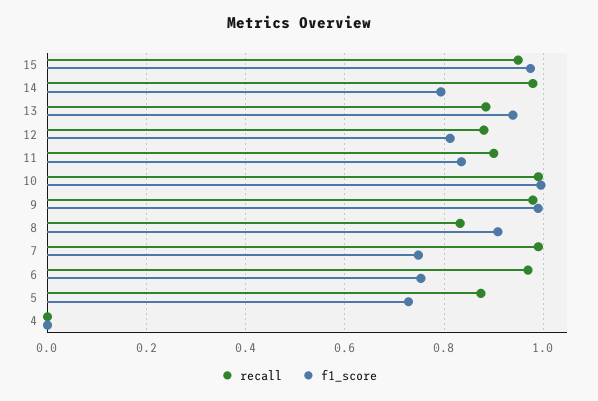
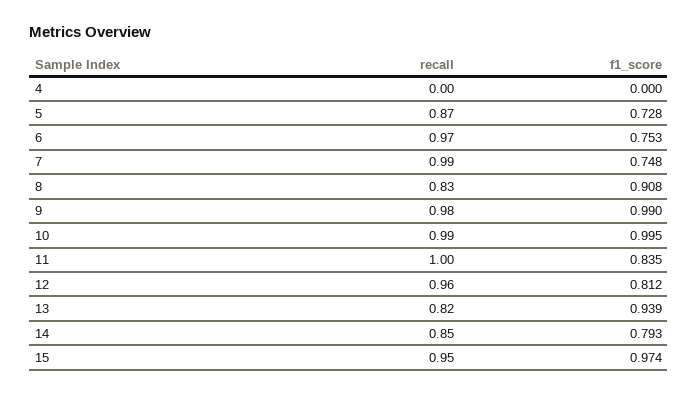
recall, 14: 0.98 -> 0.85
recall, 13: 0.88 -> 0.82
recall, 12: 0.88 -> 0.96
recall, 11: 0.9 -> 1

